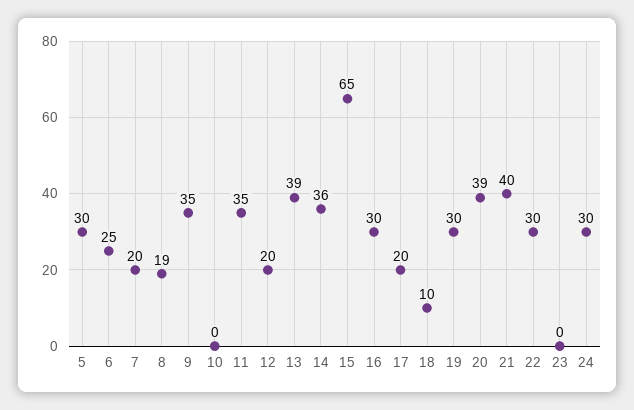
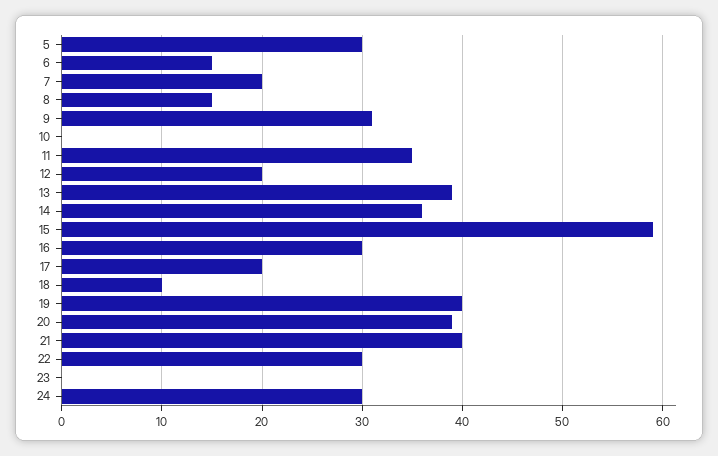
6: 25 -> 15
8: 19 -> 15
9: 35 -> 31
15: 65 -> 59
19: 30 -> 40

